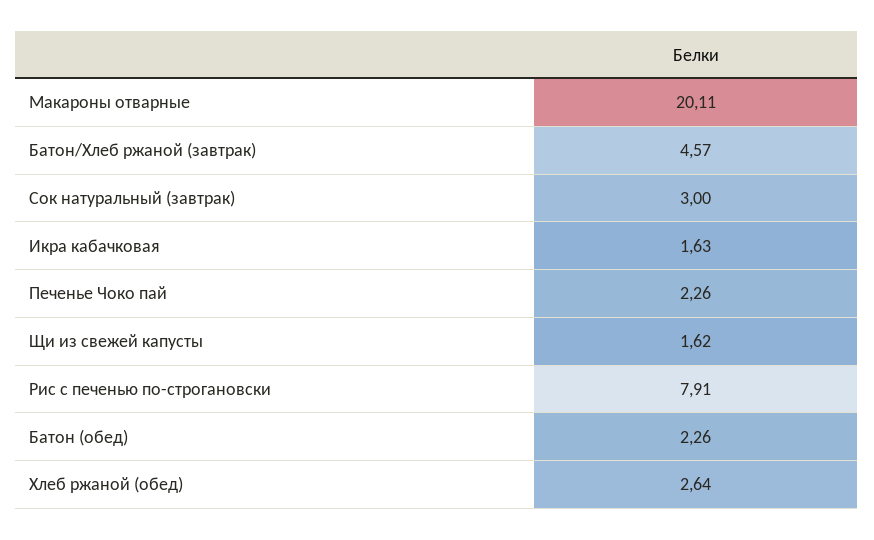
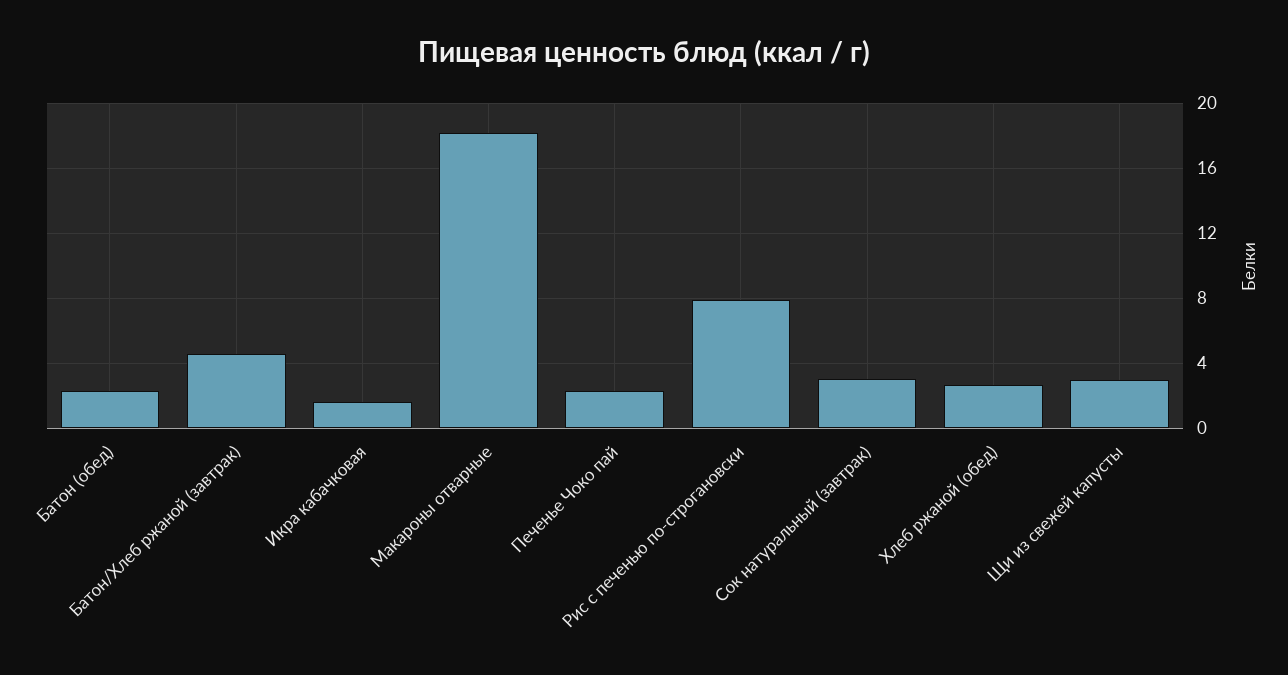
Макароны отварные: 20.11 -> 18
Щи из свежей капусты: 1.62 -> 3

